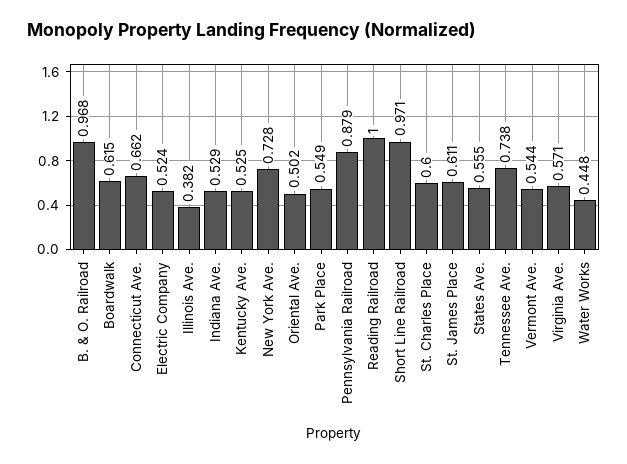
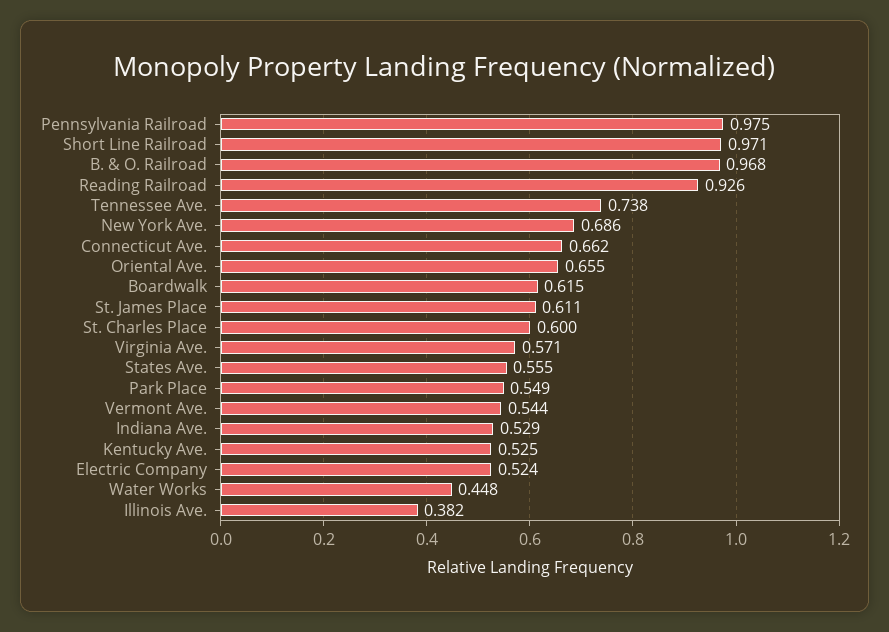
New York Ave.: 0.728 -> 0.686
Oriental Ave.: 0.502 -> 0.655
Pennsylvania Railroad: 0.879 -> 0.975
Reading Railroad: 1 -> 0.926

